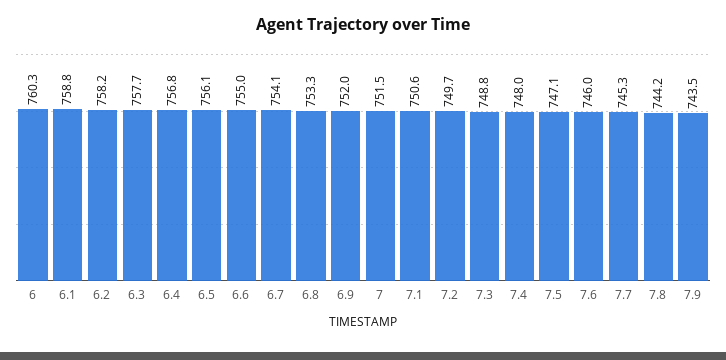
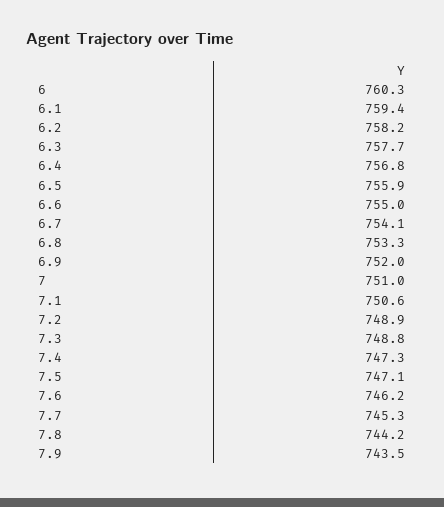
6.1: 758.8 -> 759.4
6.5: 756.1 -> 755.9
7: 751.5 -> 751
7.2: 749.7 -> 748.9
7.4: 748 -> 747.3
7.6: 746 -> 746.2

